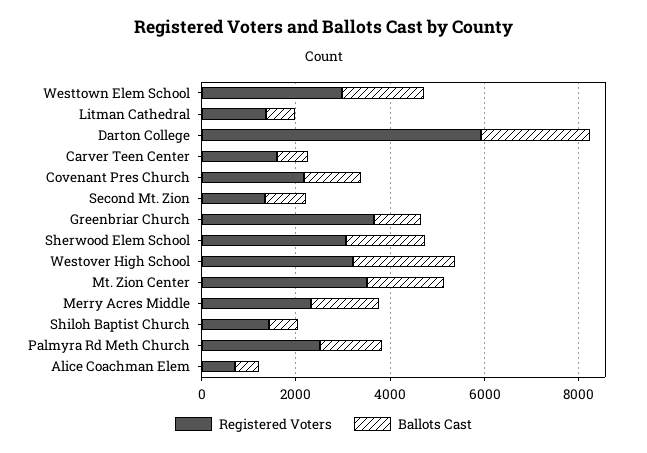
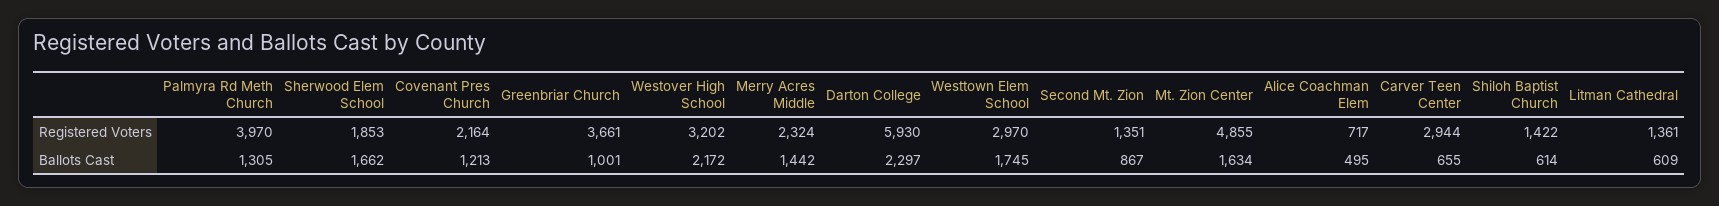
Registered Voters, Carver Teen Center: 1500 -> 2944
Registered Voters, Sherwood Elem School: 3000 -> 1853
Registered Voters, Mt. Zion Center: 3500 -> 4855
Registered Voters, Palmyra Rd Meth Church: 2500 -> 3970

